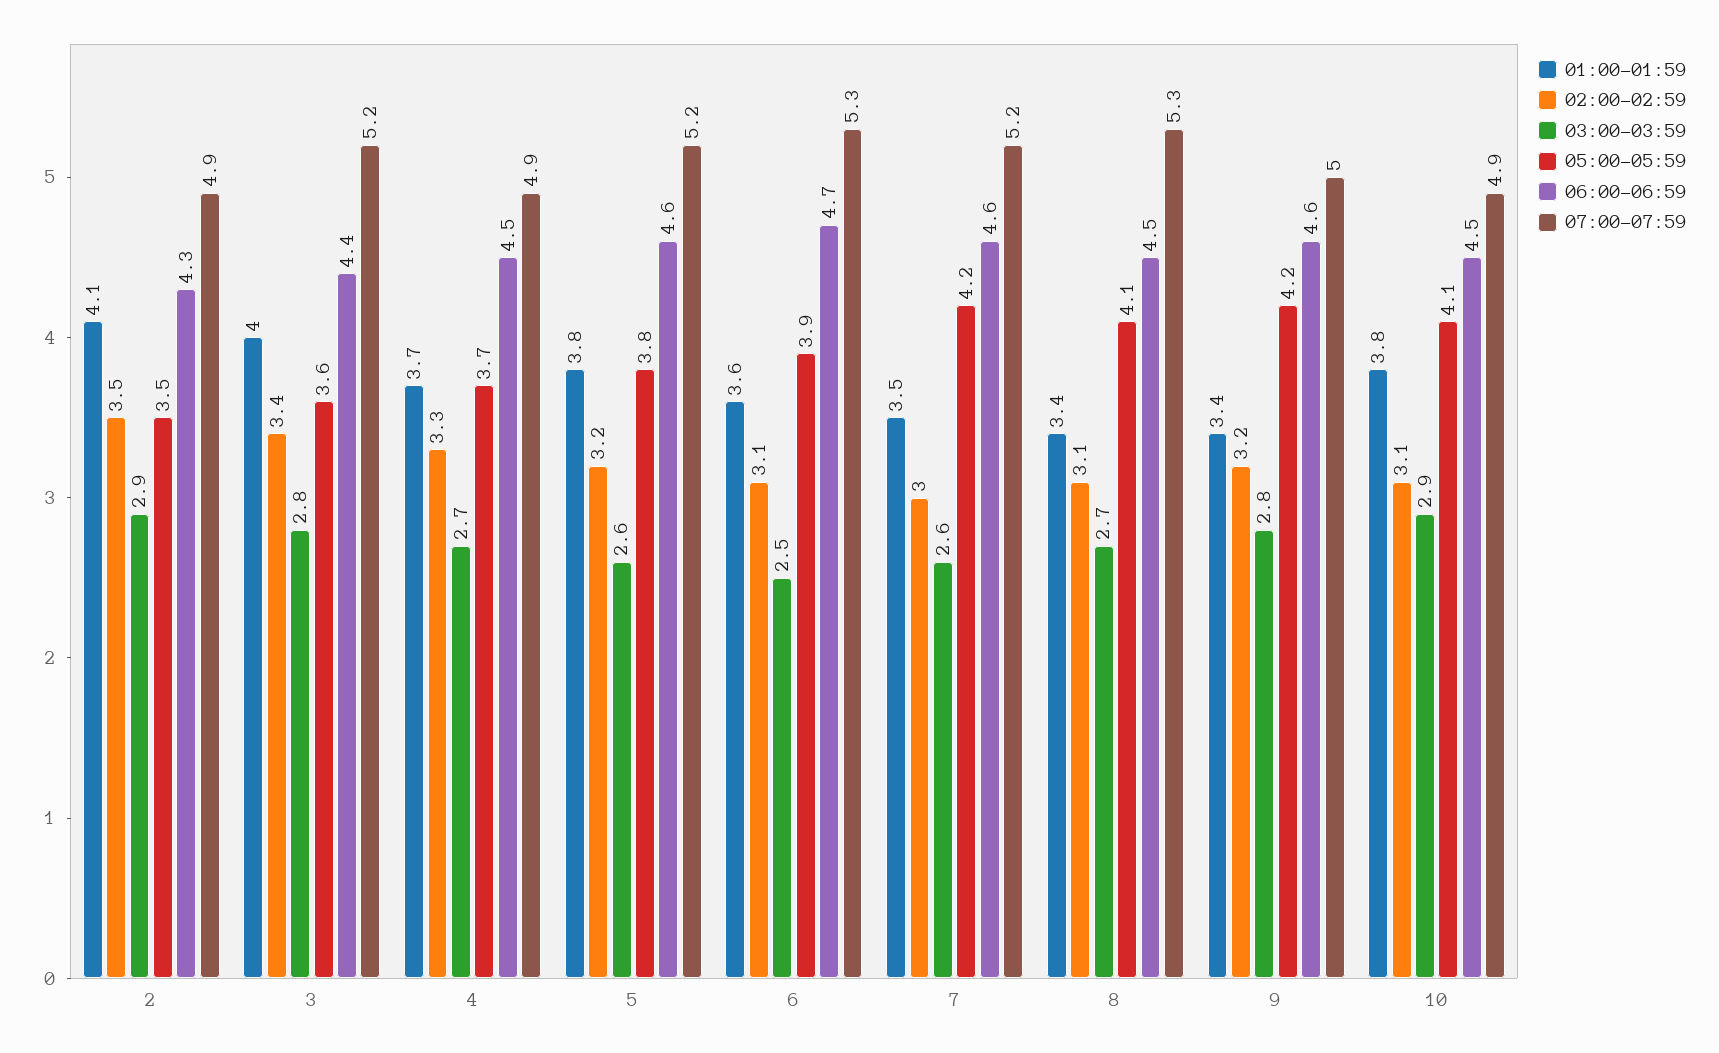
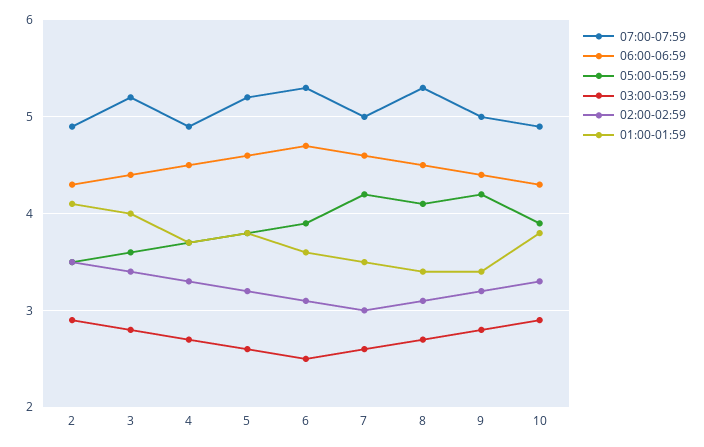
07:00-07:59, 7: 5.2 -> 5
06:00-06:59, 9: 4.6 -> 4.4
02:00-02:59, 10: 3.1 -> 3.3
05:00-05:59, 10: 4.1 -> 3.9
06:00-06:59, 10: 4.5 -> 4.3

